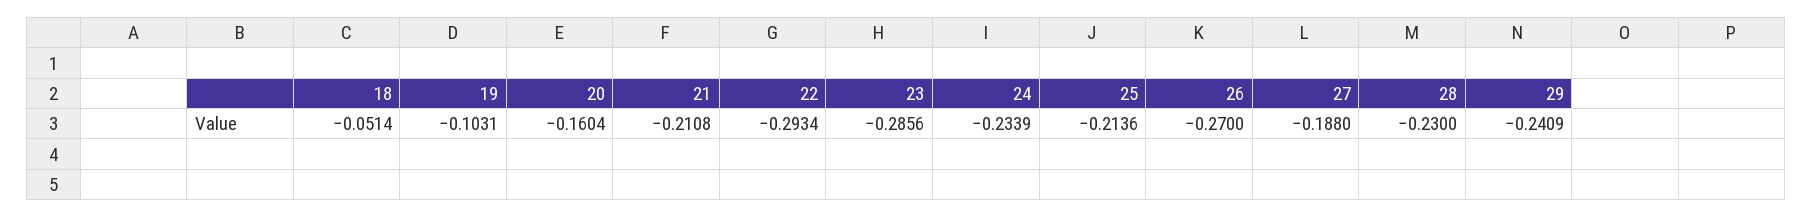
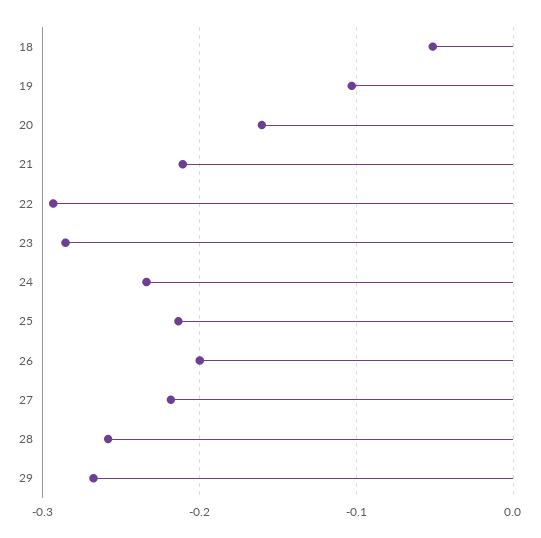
26: -0.27 -> -0.2
27: -0.188 -> -0.22
28: -0.23 -> -0.26
29: -0.2409 -> -0.27

